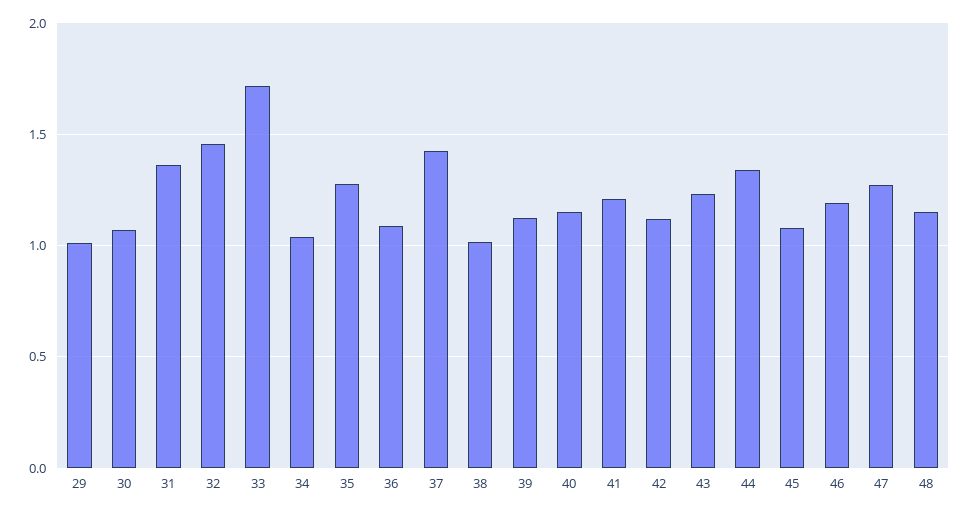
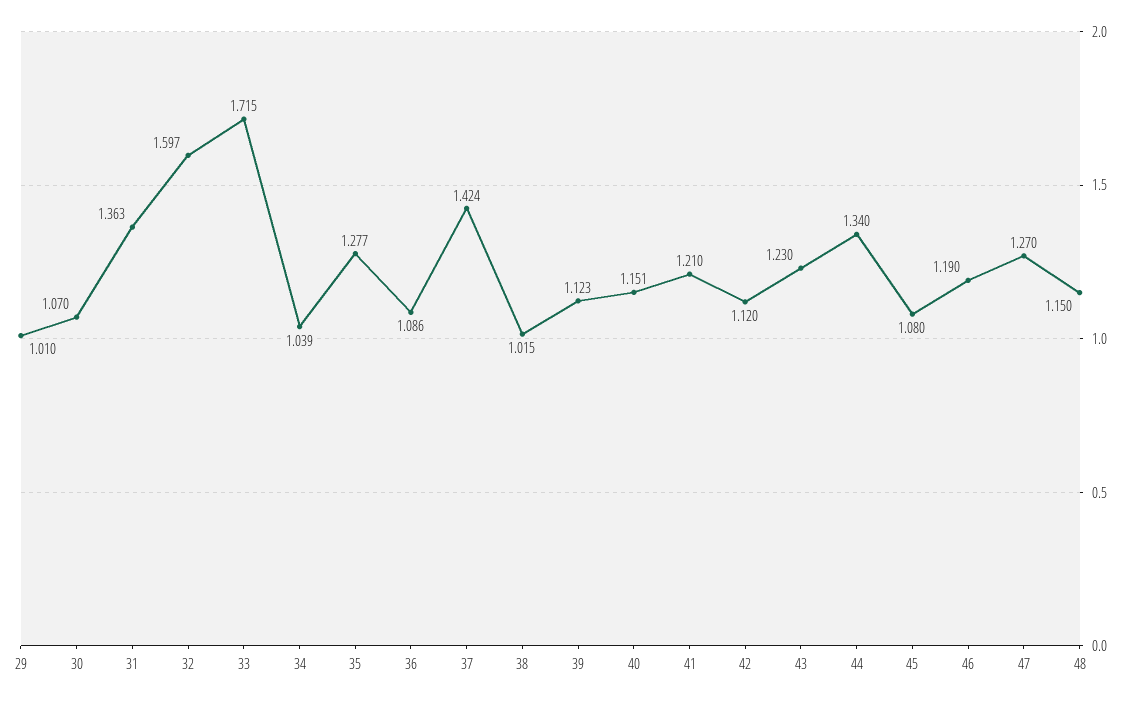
32: 1.45 -> 1.597

